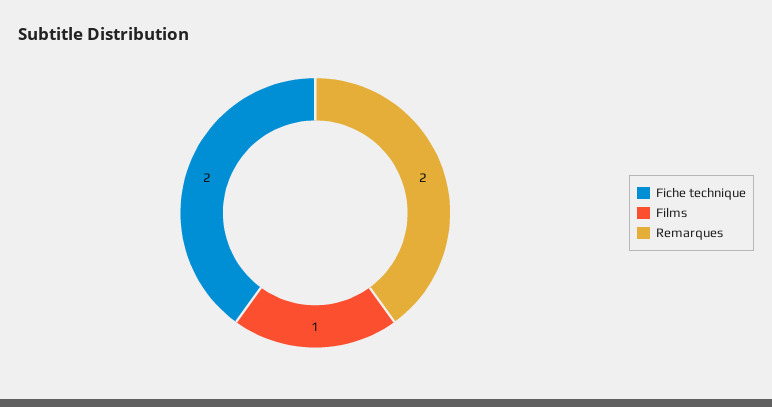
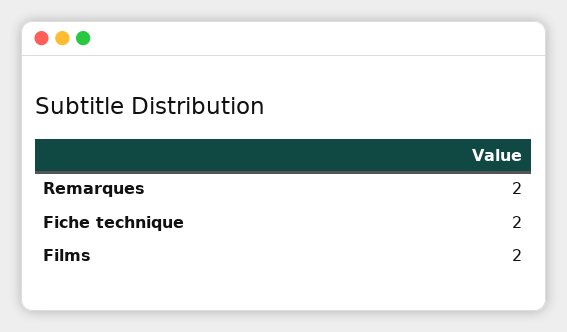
Films: 1 -> 2

